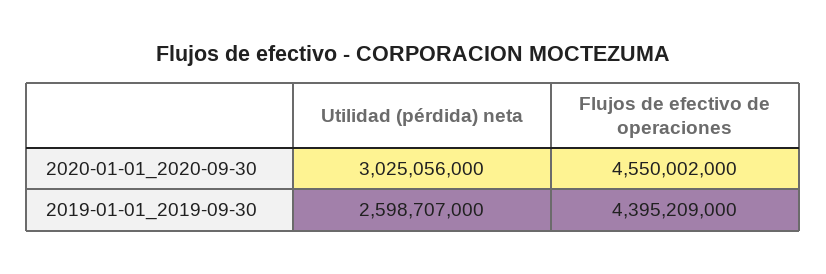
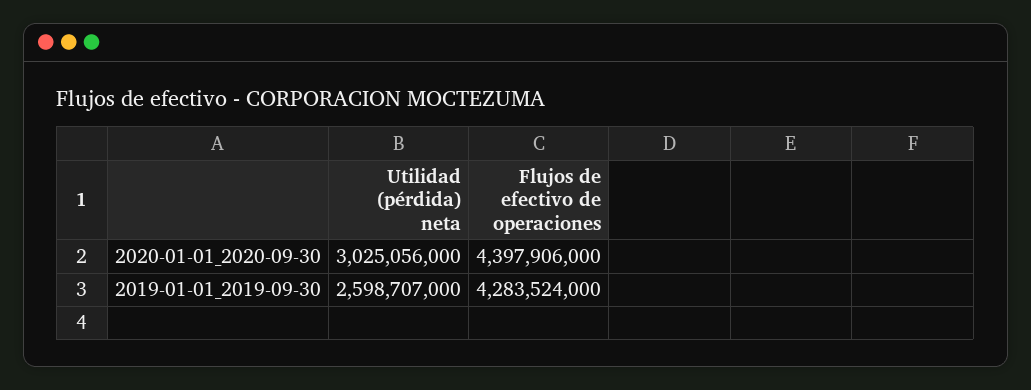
Flujos de efectivo de operaciones, 2020-01-01_2020-09-30: 4550002000 -> 4397906000
Flujos de efectivo de operaciones, 2019-01-01_2019-09-30: 4395209000 -> 4283524000

